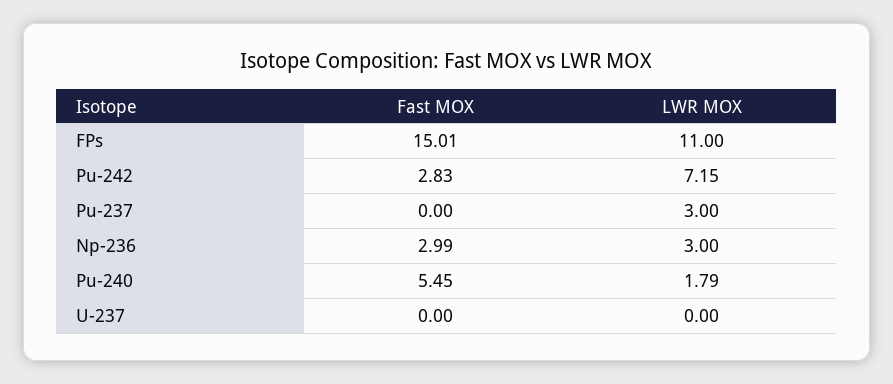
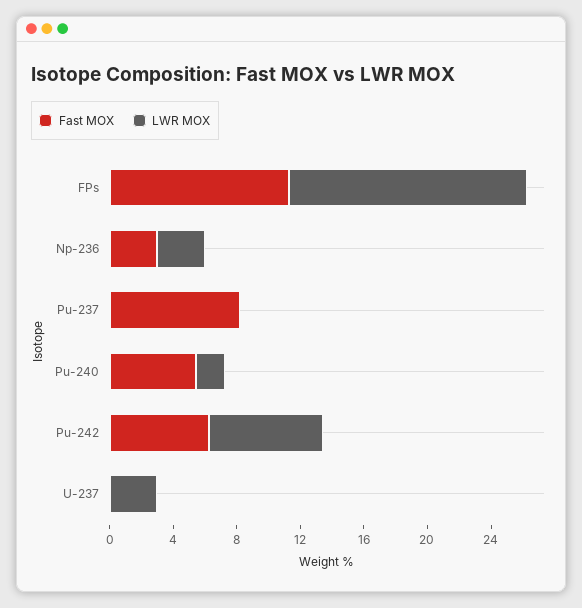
Fast MOX, FPs: 15.01 -> 11
LWR MOX, FPs: 11 -> 15
Fast MOX, Pu-242: 2.83 -> 6
Fast MOX, Pu-237: 0 -> 8
LWR MOX, Pu-237: 3 -> 0
LWR MOX, U-237: 0 -> 3

